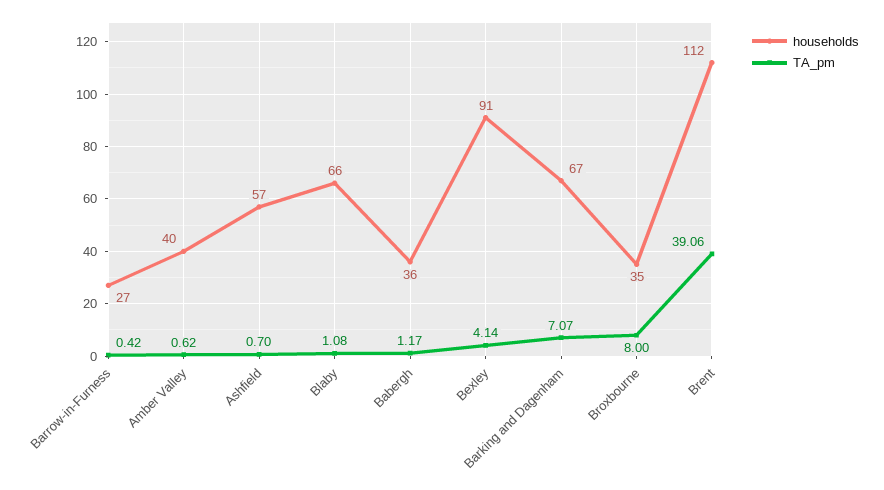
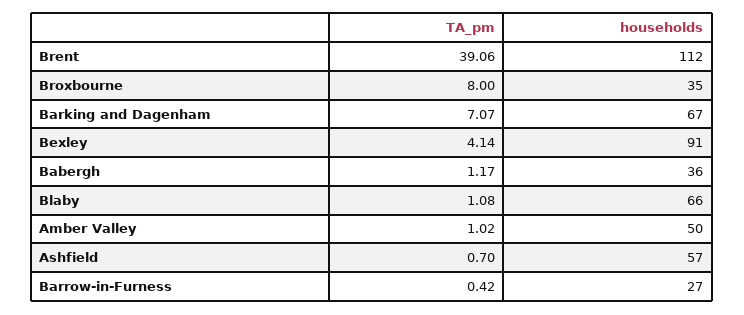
households, Amber Valley: 40 -> 50
TA_pm, Amber Valley: 0.62 -> 1.02

